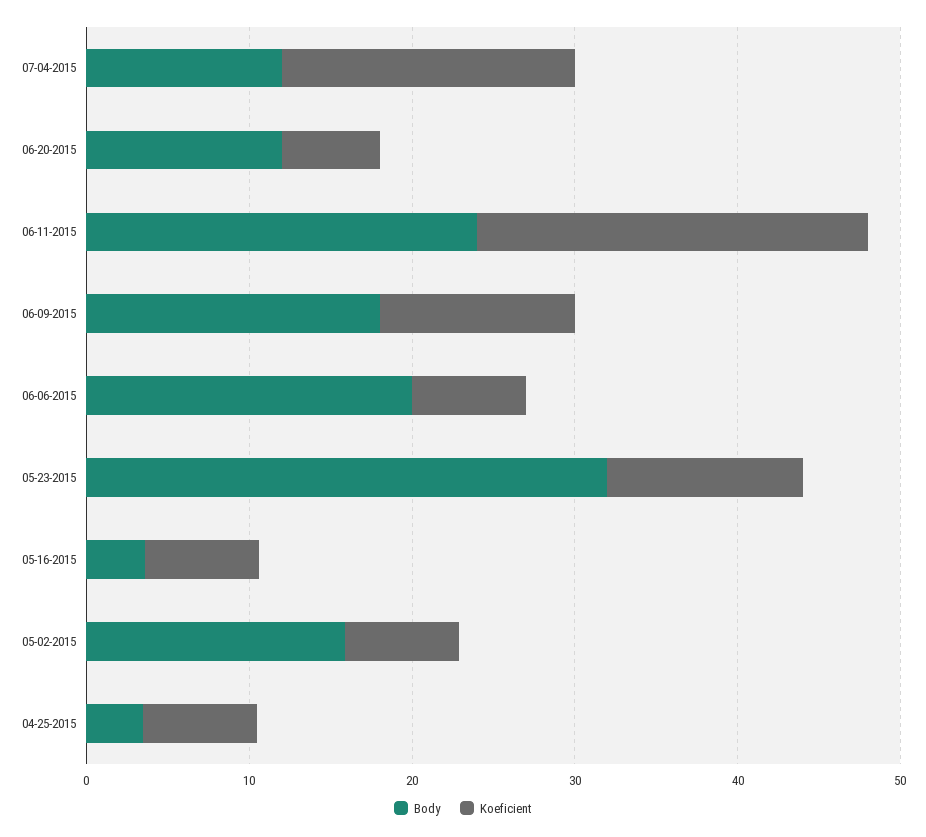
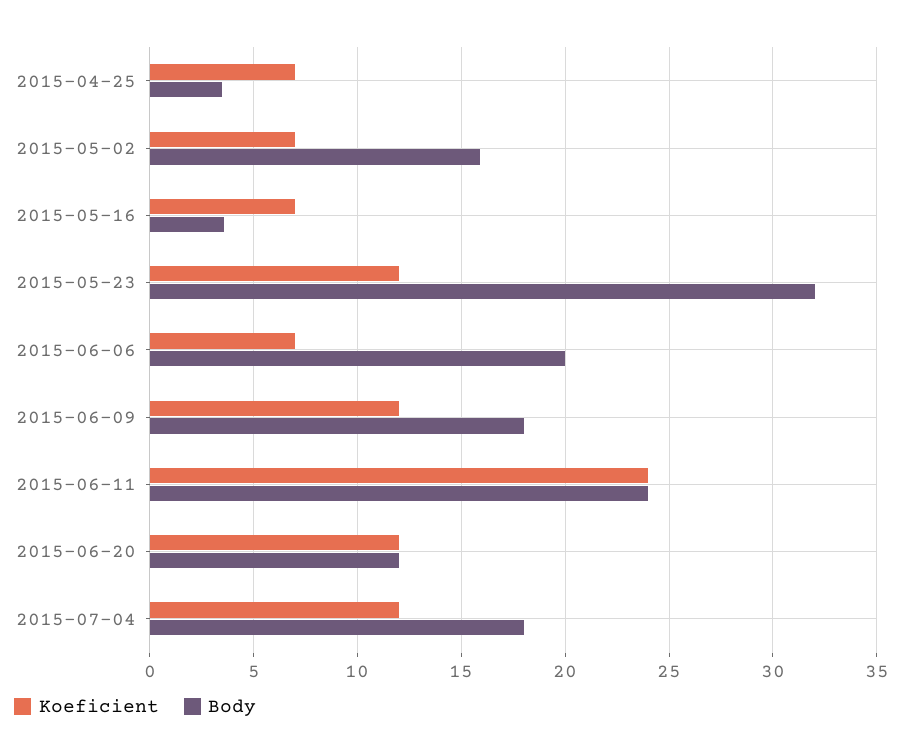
Body, 07-04-2015: 12 -> 18
Koeficient, 07-04-2015: 18 -> 12
Koeficient, 06-20-2015: 6 -> 12

